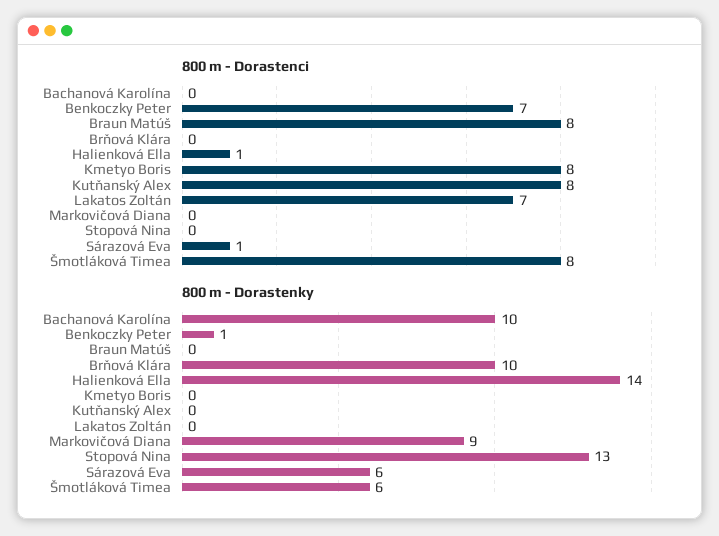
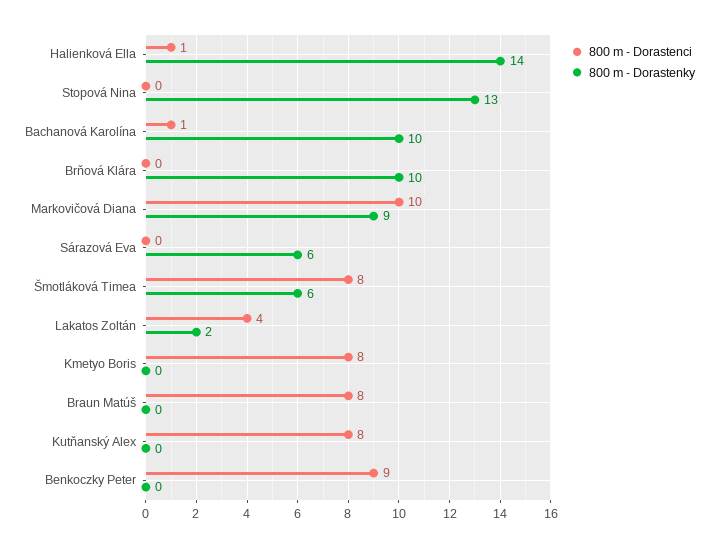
800 m - Dorastenci, Bachanová Karolína: 0 -> 1
800 m - Dorastenci, Benkoczky Peter: 7 -> 9
800 m - Dorastenci, Lakatos Zoltán: 7 -> 4
800 m - Dorastenci, Markovičová Diana: 0 -> 10
800 m - Dorastenci, Sárazová Eva: 1 -> 0
800 m - Dorastenky, Benkoczky Peter: 1 -> 0
800 m - Dorastenky, Lakatos Zoltán: 0 -> 2

